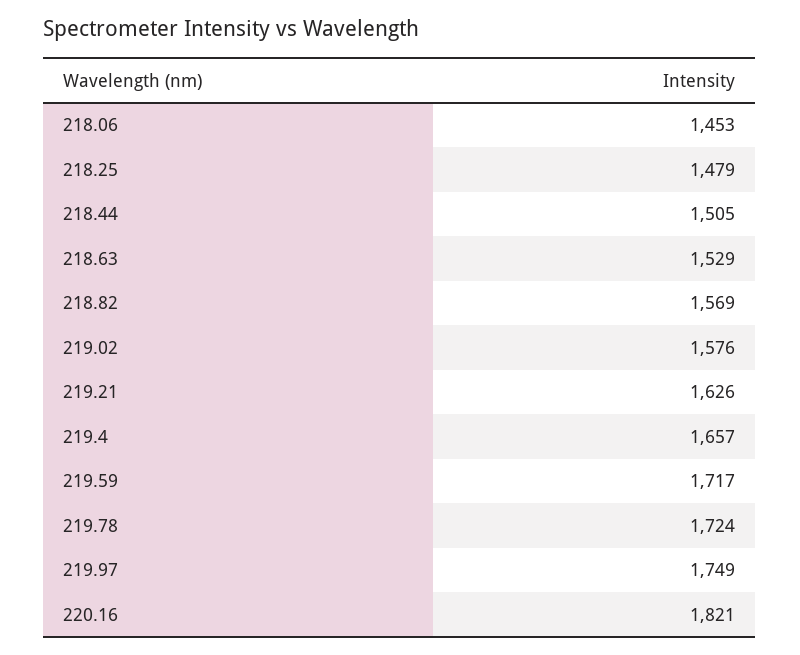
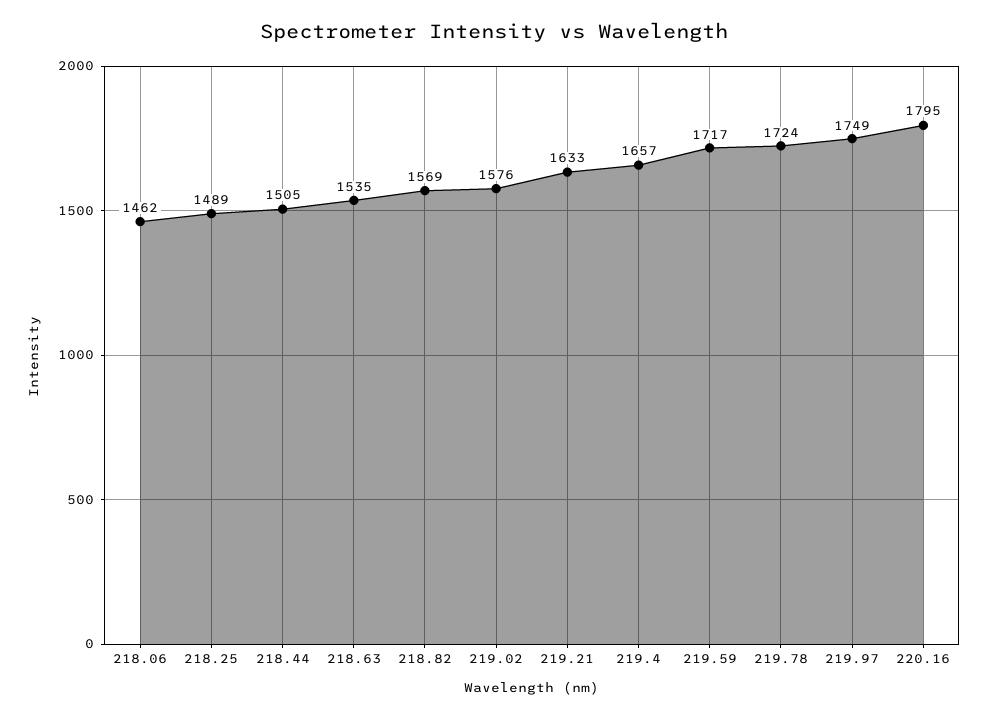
218.06: 1453 -> 1462
218.25: 1479 -> 1489
218.63: 1529 -> 1535
219.21: 1626 -> 1633
220.16: 1821 -> 1795

